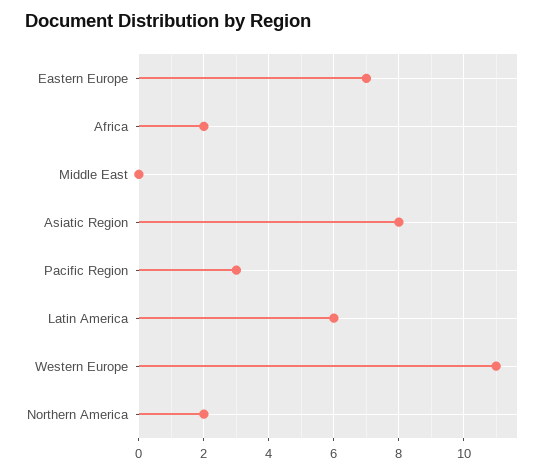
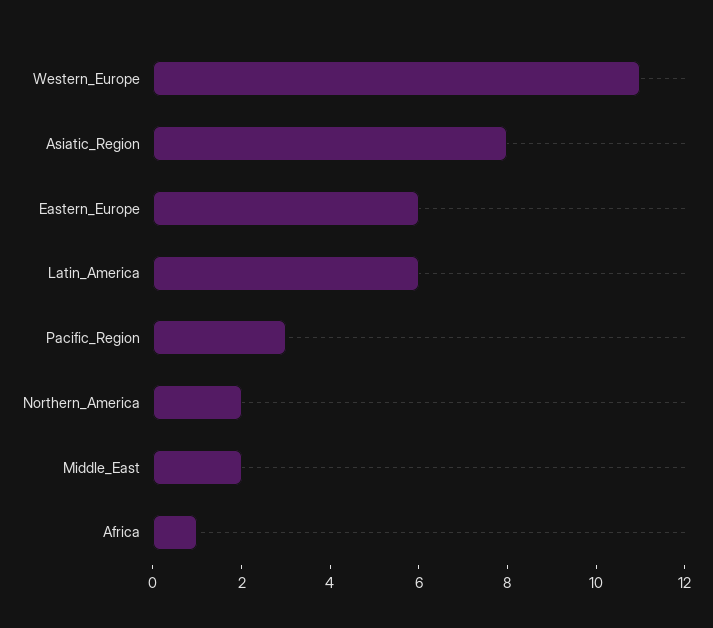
Eastern Europe: 7 -> 6
Africa: 2 -> 1
Middle East: 0 -> 2

